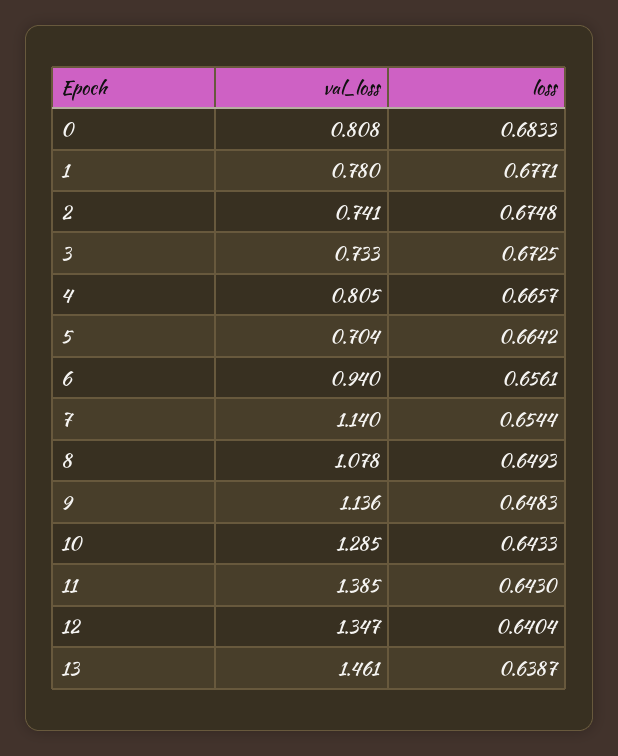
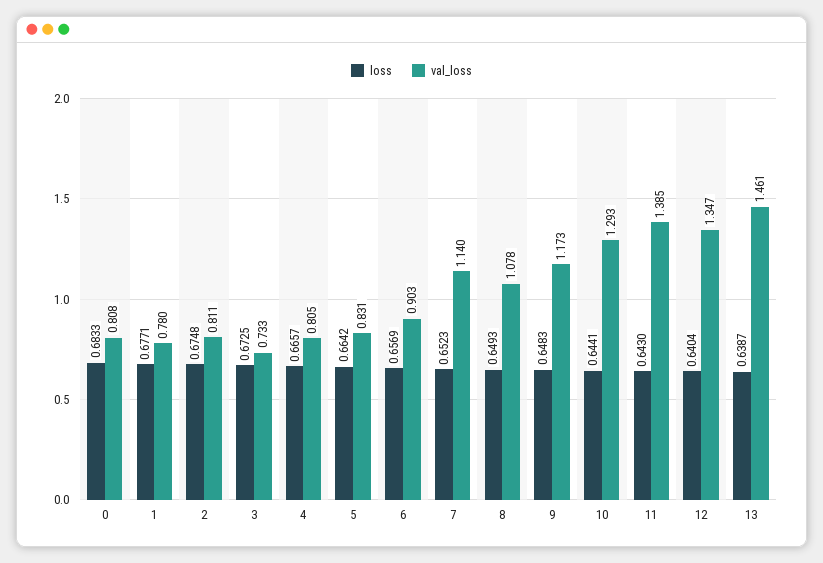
val_loss, 2: 0.741 -> 0.811
val_loss, 5: 0.704 -> 0.831
val_loss, 6: 0.94 -> 0.903
loss, 6: 0.6561 -> 0.6569
loss, 7: 0.6544 -> 0.6523
val_loss, 9: 1.136 -> 1.173
val_loss, 10: 1.285 -> 1.293
loss, 10: 0.6433 -> 0.6441

